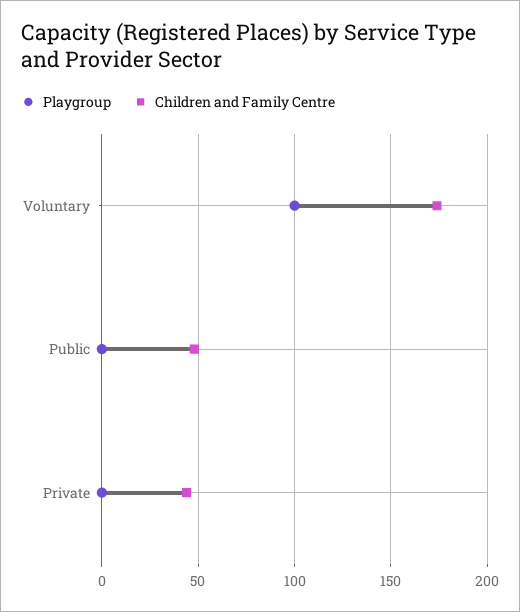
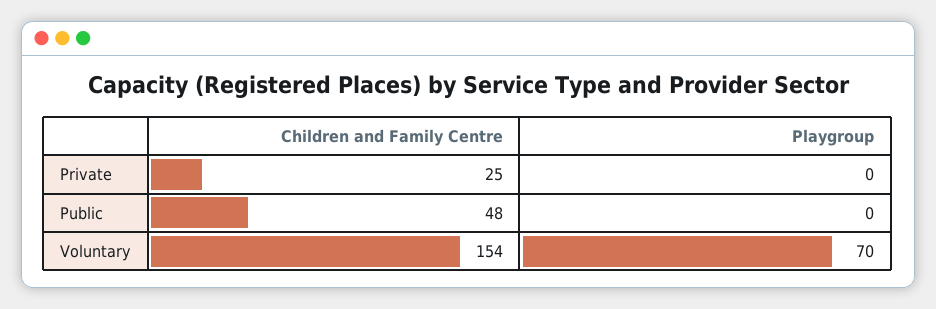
Playgroup, Voluntary: 100 -> 70
Children and Family Centre, Voluntary: 175 -> 154
Children and Family Centre, Private: 45 -> 25

